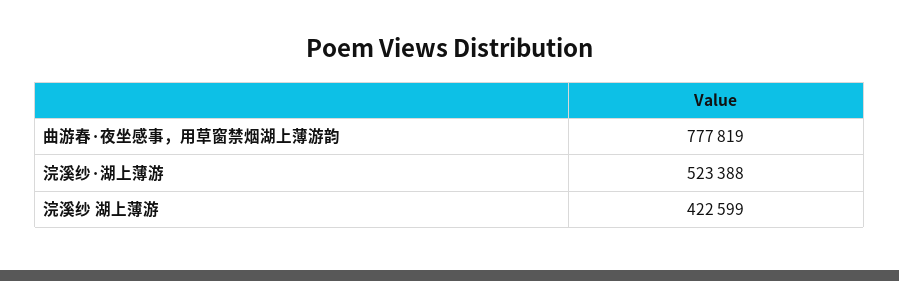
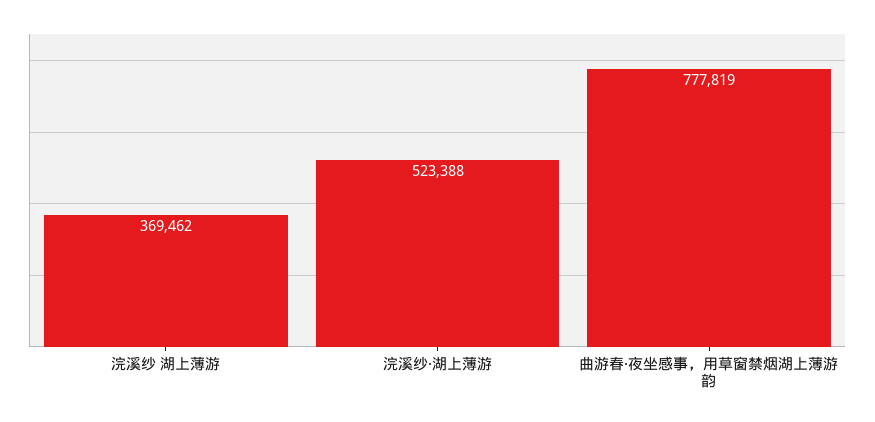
浣溪纱 湖上薄游: 422599 -> 369462

